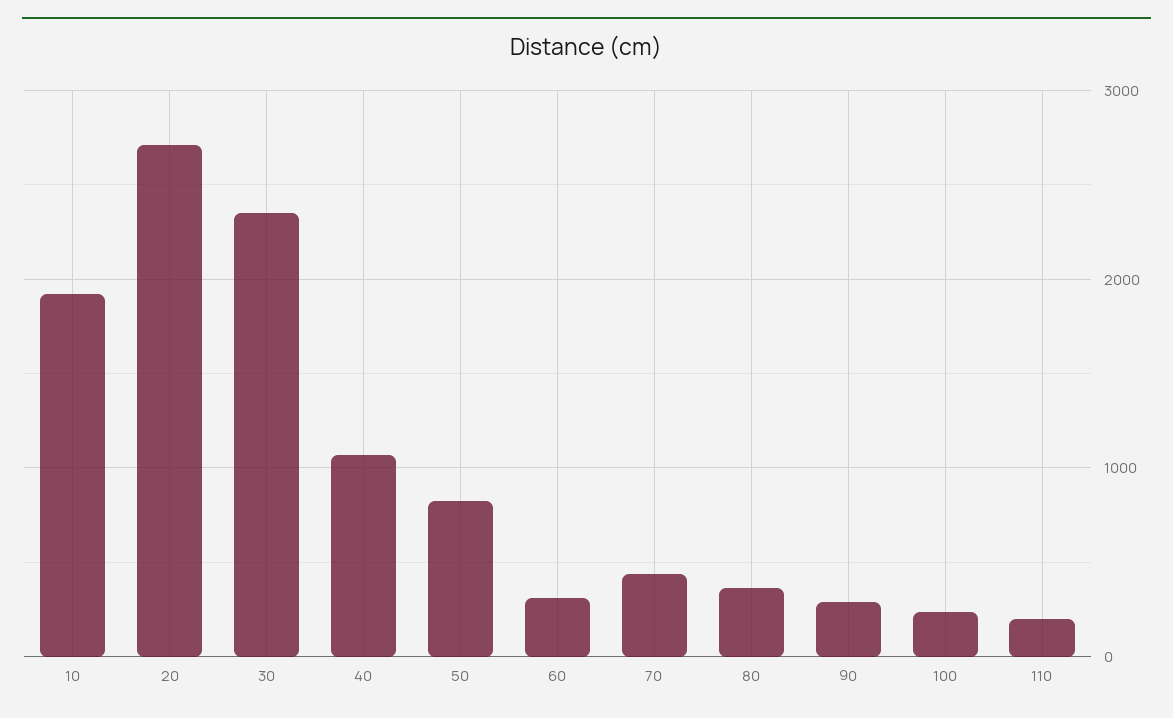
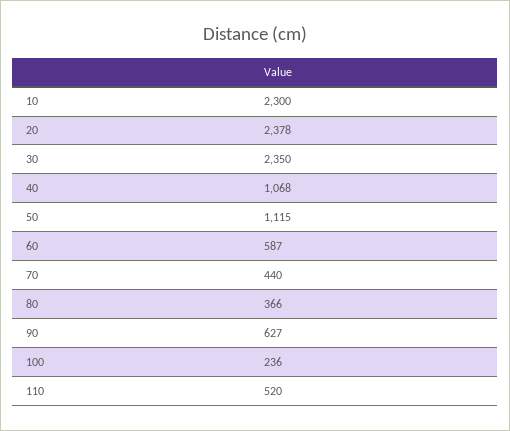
10: 1900 -> 2300
20: 2700 -> 2378
50: 800 -> 1115
60: 300 -> 587
90: 300 -> 627
110: 200 -> 520

